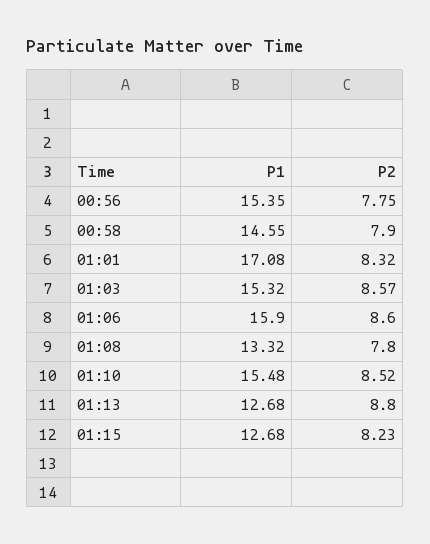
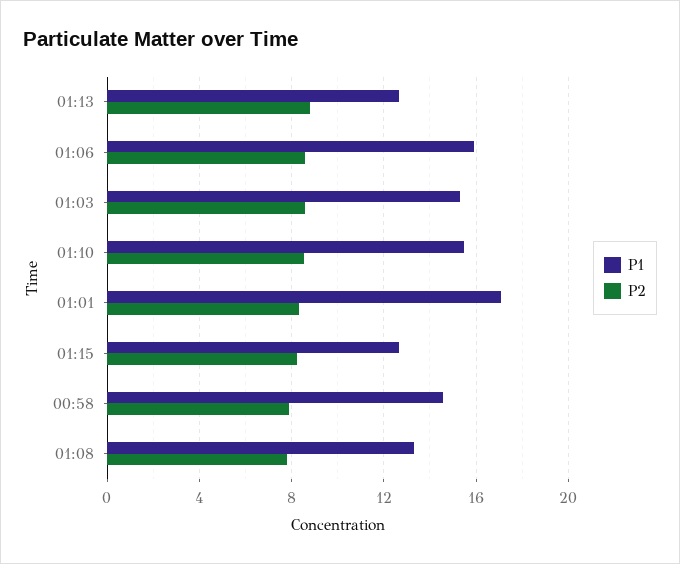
P1, 00:56: 15.35 -> none
P2, 00:56: 7.75 -> none

